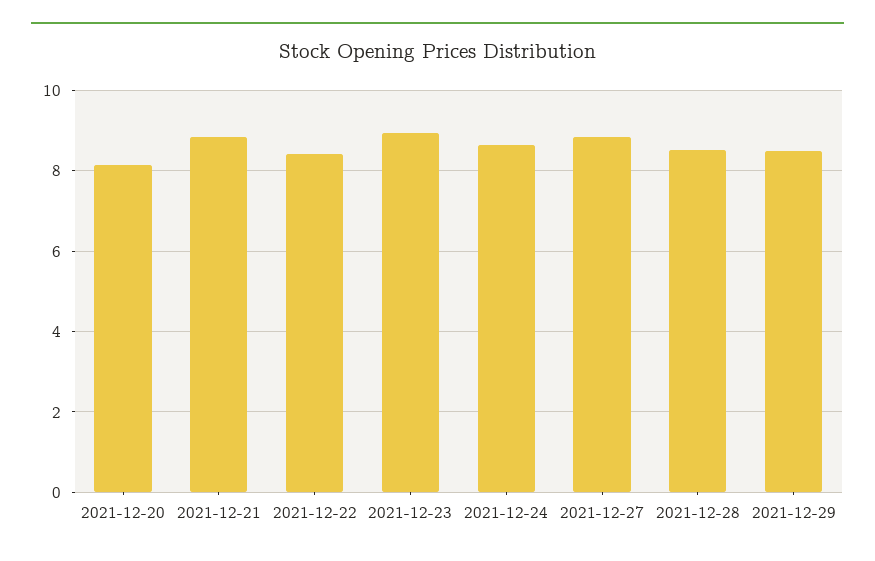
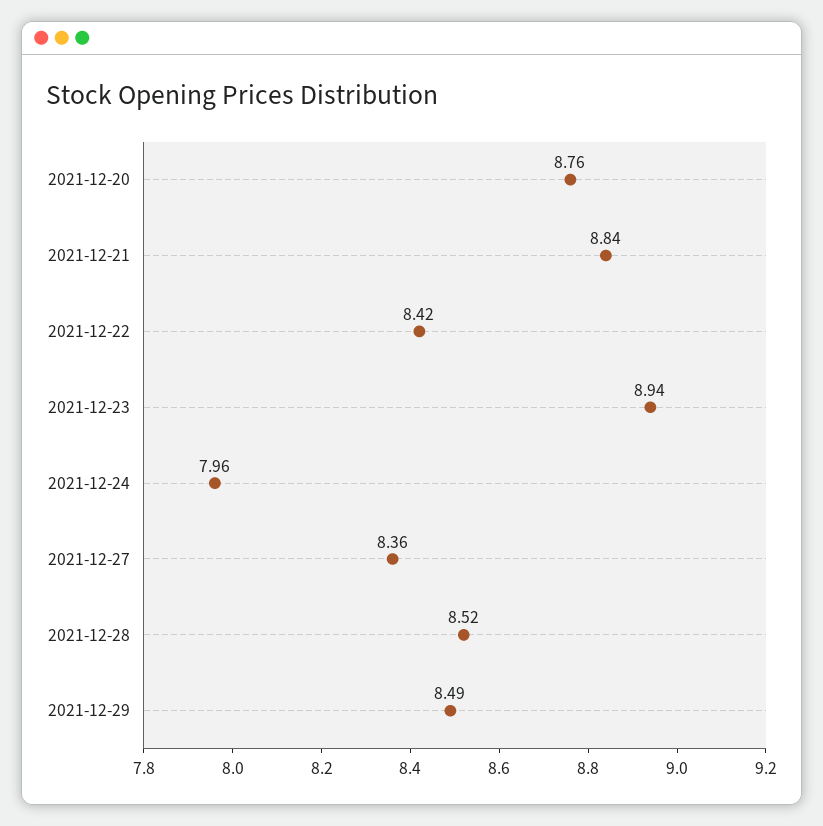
2021-12-20: 8.2 -> 8.76
2021-12-24: 8.6 -> 7.96
2021-12-27: 8.8 -> 8.36

